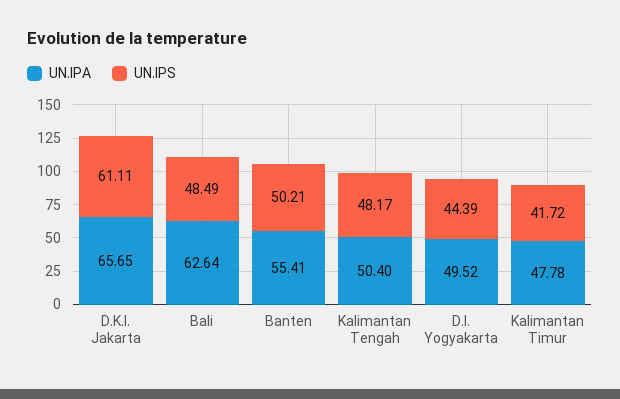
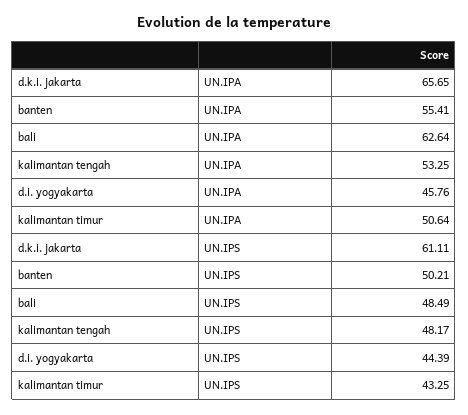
UN.IPA, Kalimantan Tengah: 50.4 -> 53.25
UN.IPA, D.I. Yogyakarta: 49.52 -> 45.76
UN.IPA, Kalimantan Timur: 47.78 -> 50.64
UN.IPS, Kalimantan Timur: 41.72 -> 43.25

